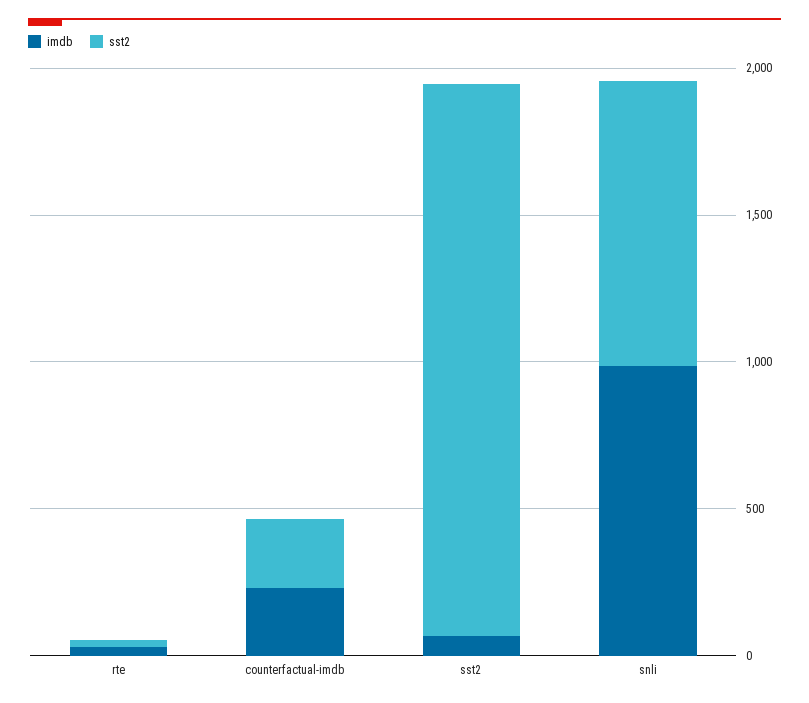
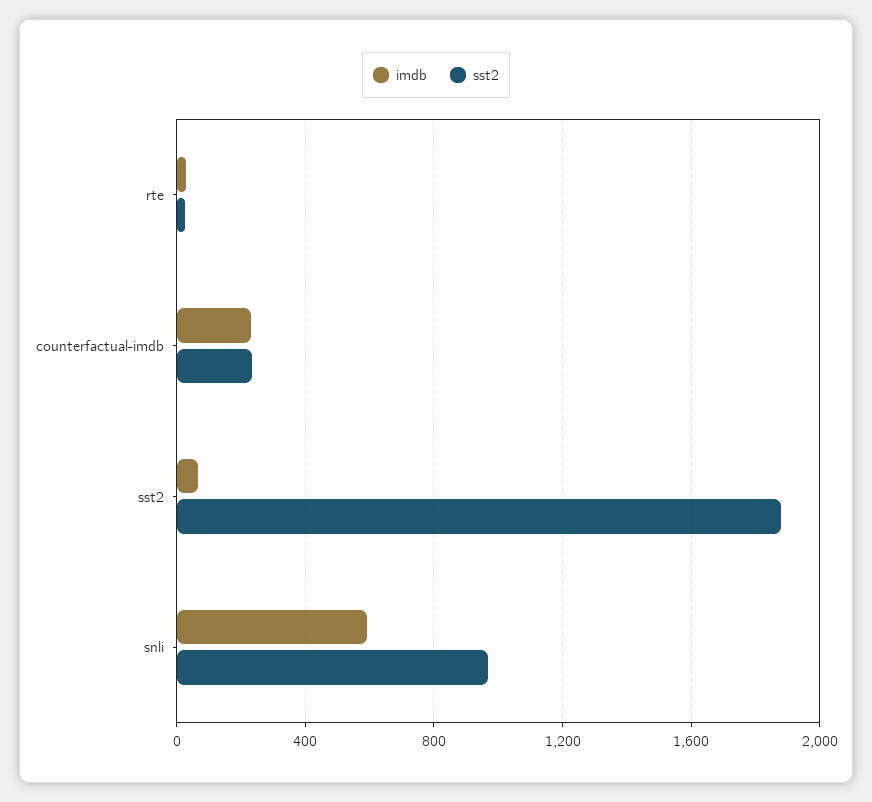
imdb, snli: 1000 -> 600

